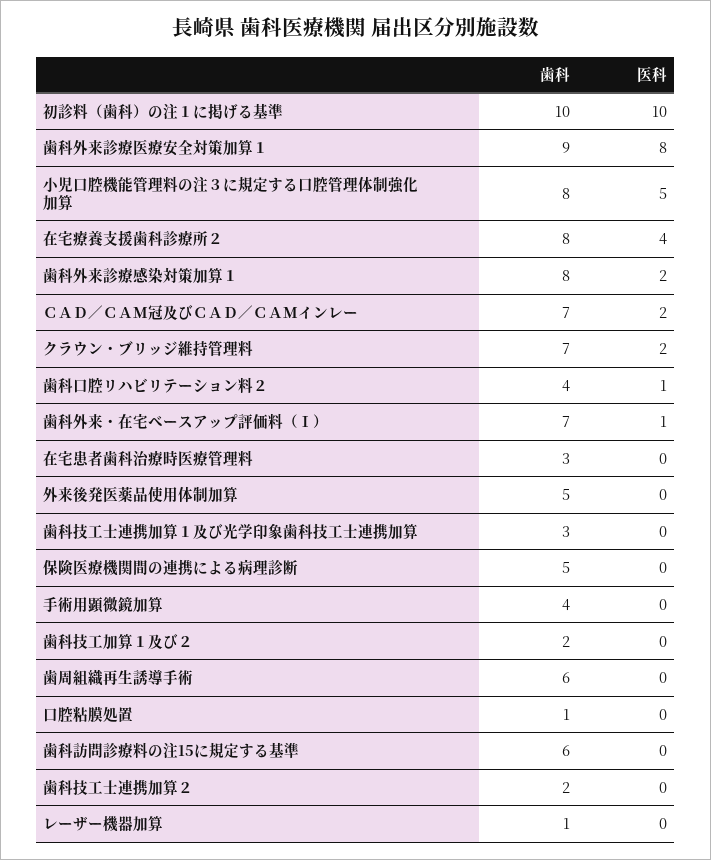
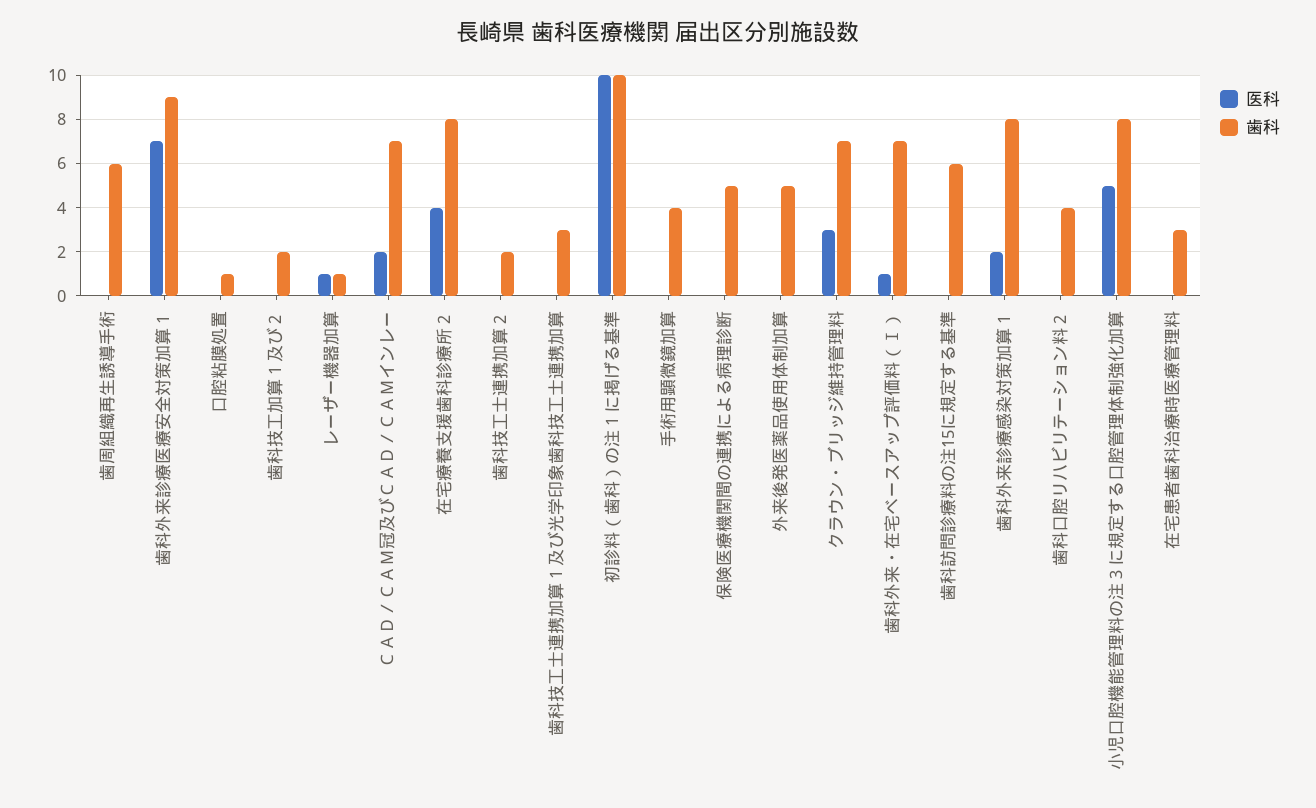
医科, 歯科外来診療医療安全対策加算１: 8 -> 7
医科, クラウン・ブリッジ維持管理料: 2 -> 3
医科, 歯科口腔リハビリテーション料２: 1 -> 0
医科, レーザー機器加算: 0 -> 1

